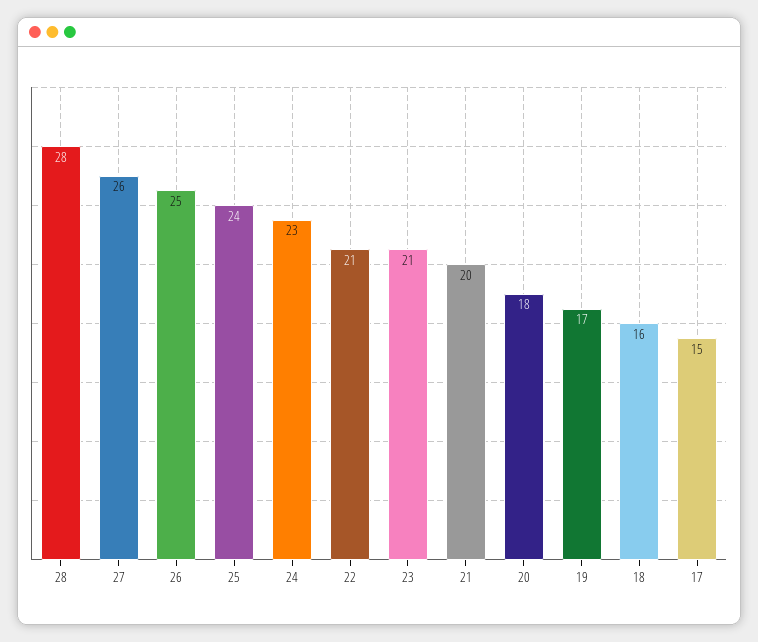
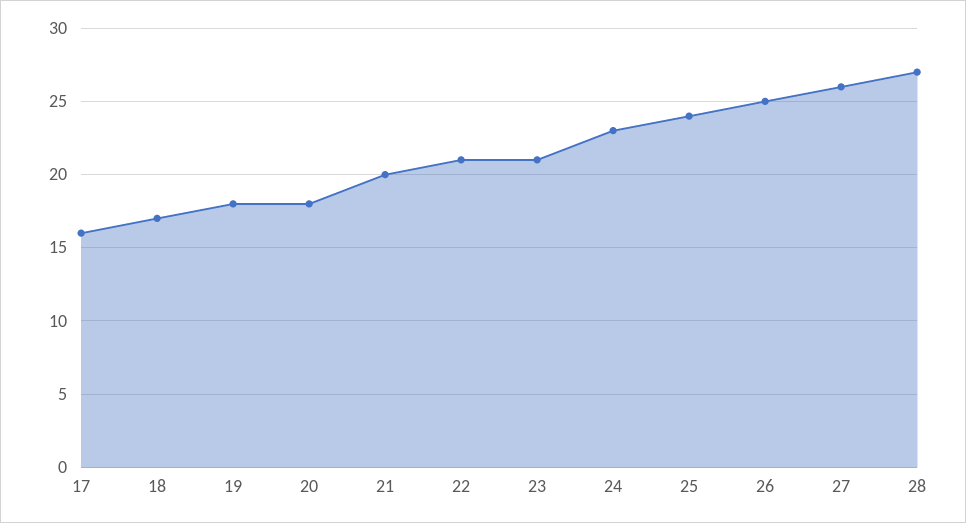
28: 28 -> 27
19: 17 -> 18
18: 16 -> 17
17: 15 -> 16

